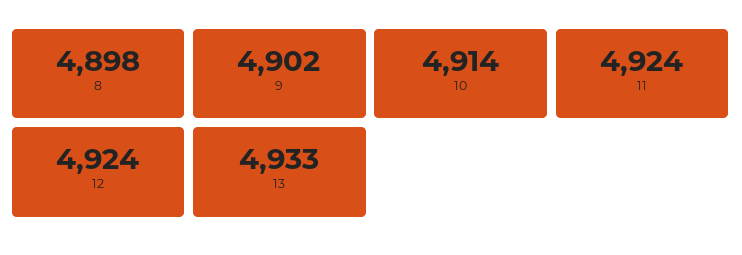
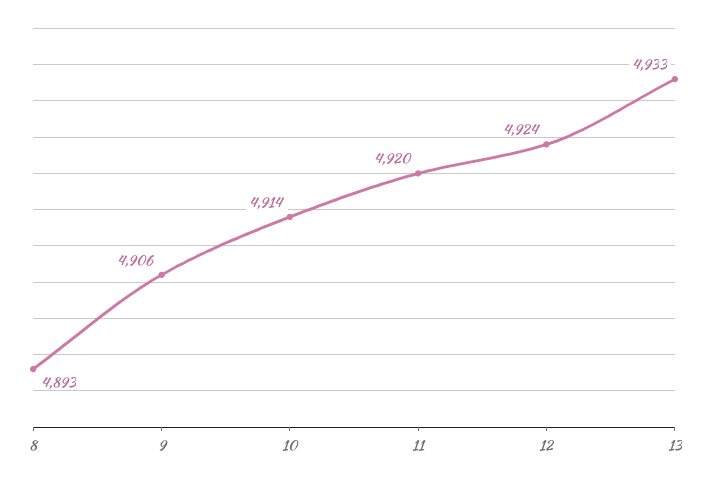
8: 4898 -> 4893
9: 4902 -> 4906
11: 4924 -> 4920

